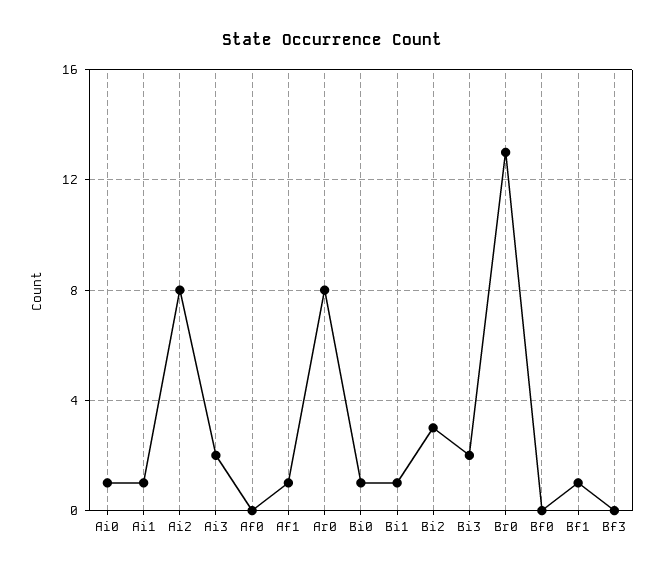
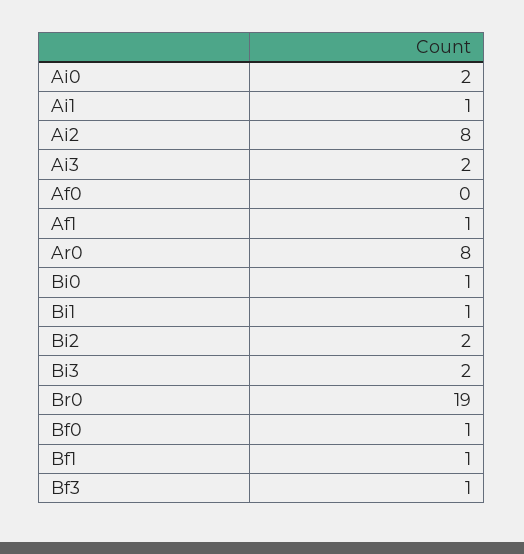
Ai0: 1 -> 2
Bi2: 3 -> 2
Br0: 13 -> 19
Bf0: 0 -> 1
Bf3: 0 -> 1

